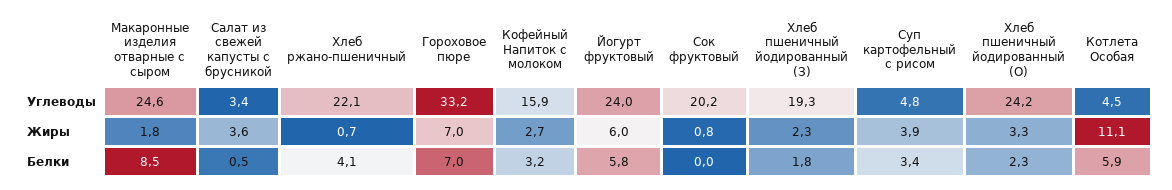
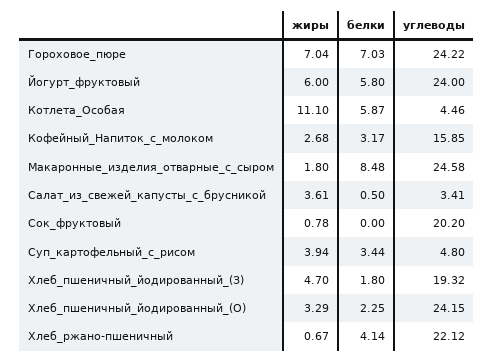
Гороховое пюре, Углеводы: 33.2 -> 24.22
Хлеб пшеничный йодированный (З), Жиры: 2.3 -> 4.7

